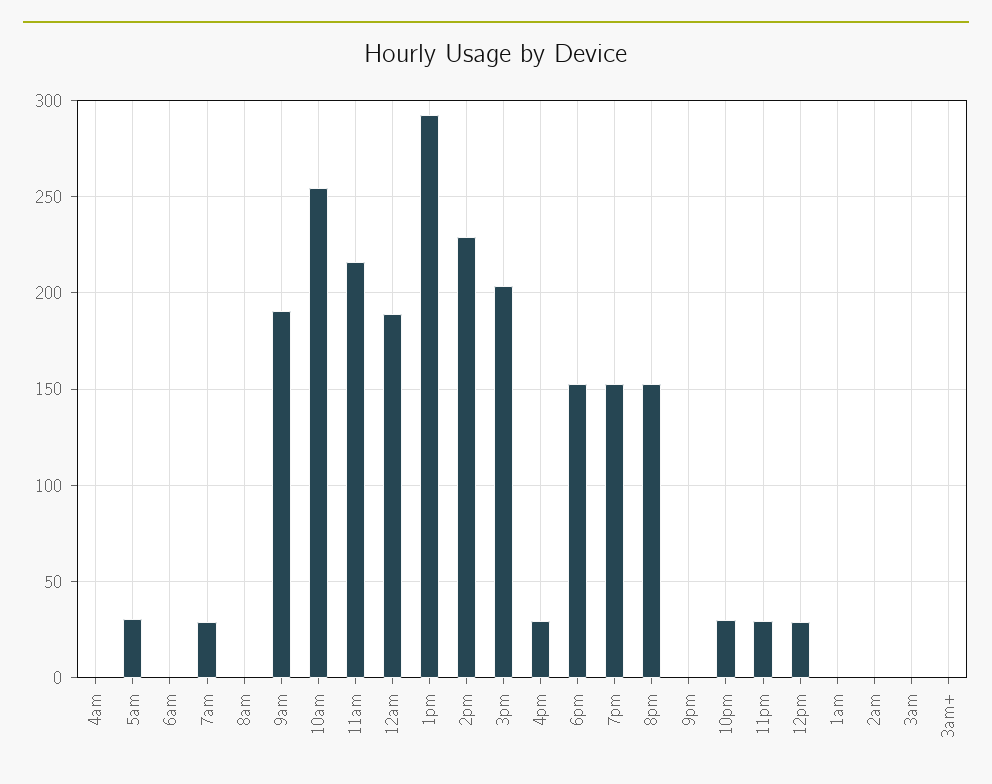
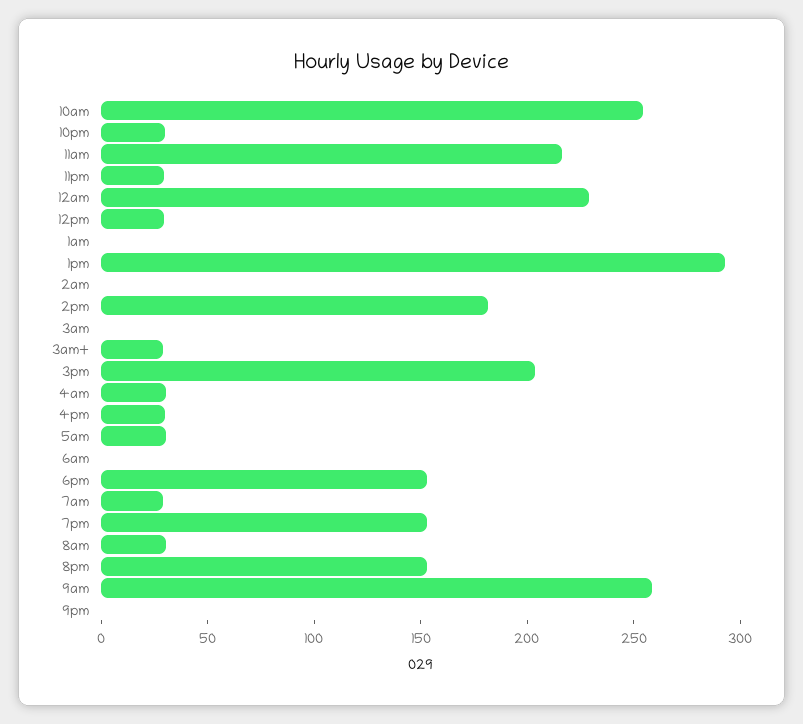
4am: 0 -> 30
8am: 0 -> 30
9am: 190 -> 260
12am: 190 -> 230
2pm: 230 -> 180
3am+: 0 -> 30

